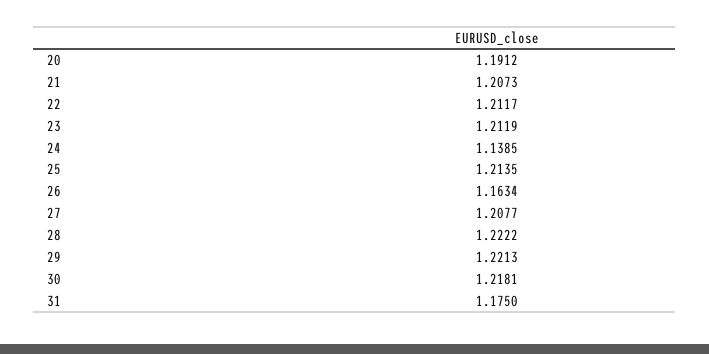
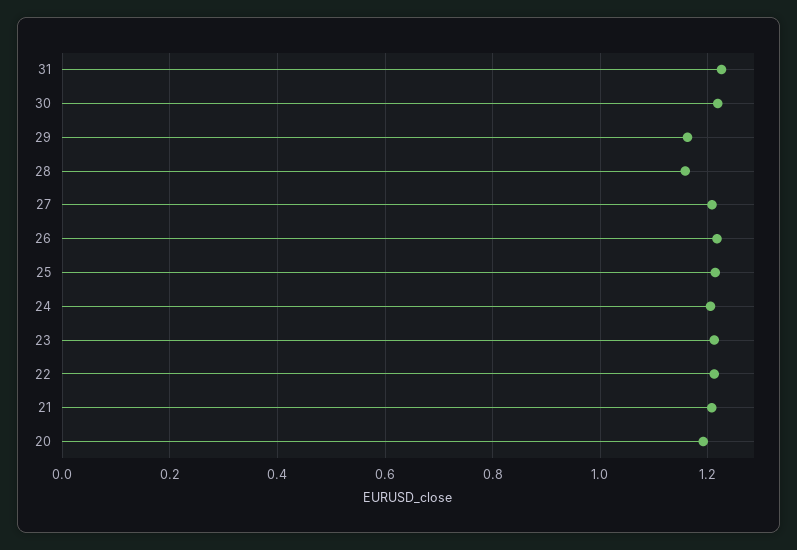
24: 1.1385 -> 1.2
26: 1.1634 -> 1.22
28: 1.2222 -> 1.16
29: 1.2213 -> 1.16
31: 1.175 -> 1.22

